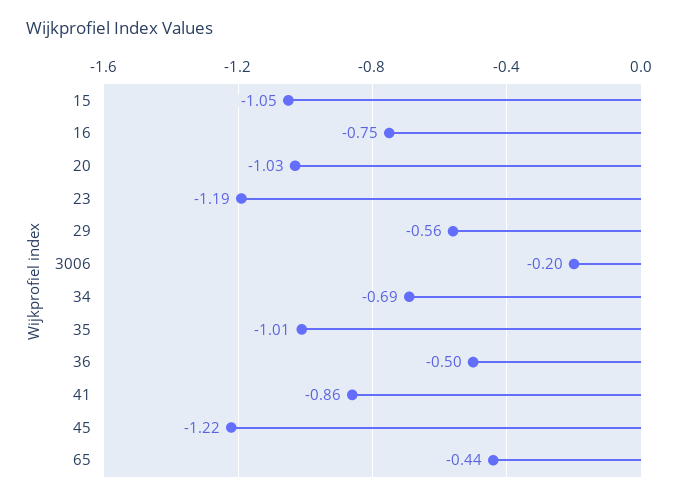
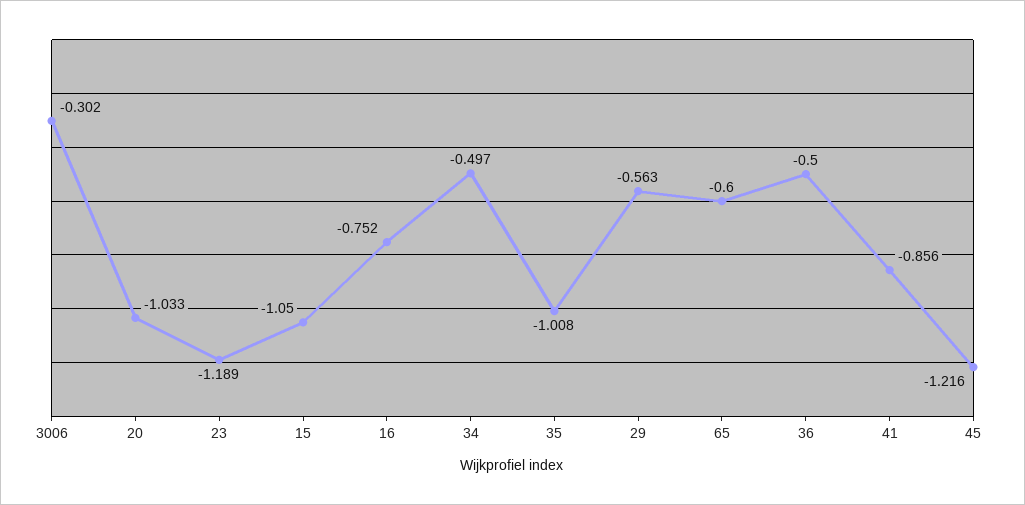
3006: -0.2 -> -0.302
34: -0.69 -> -0.497
65: -0.44 -> -0.6

